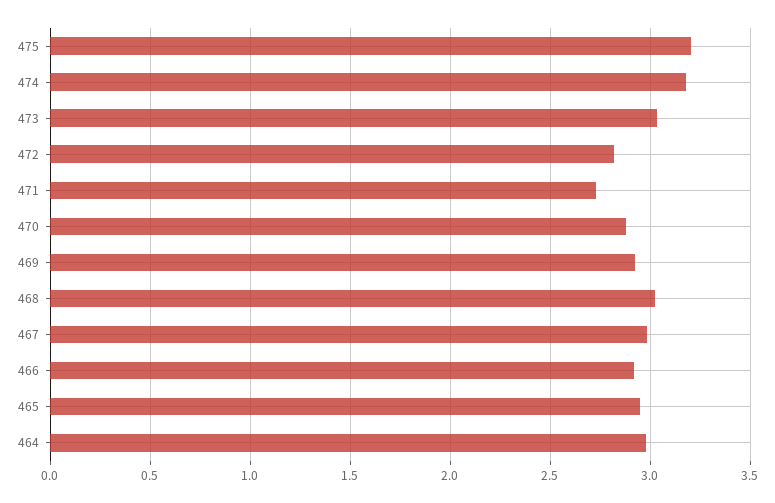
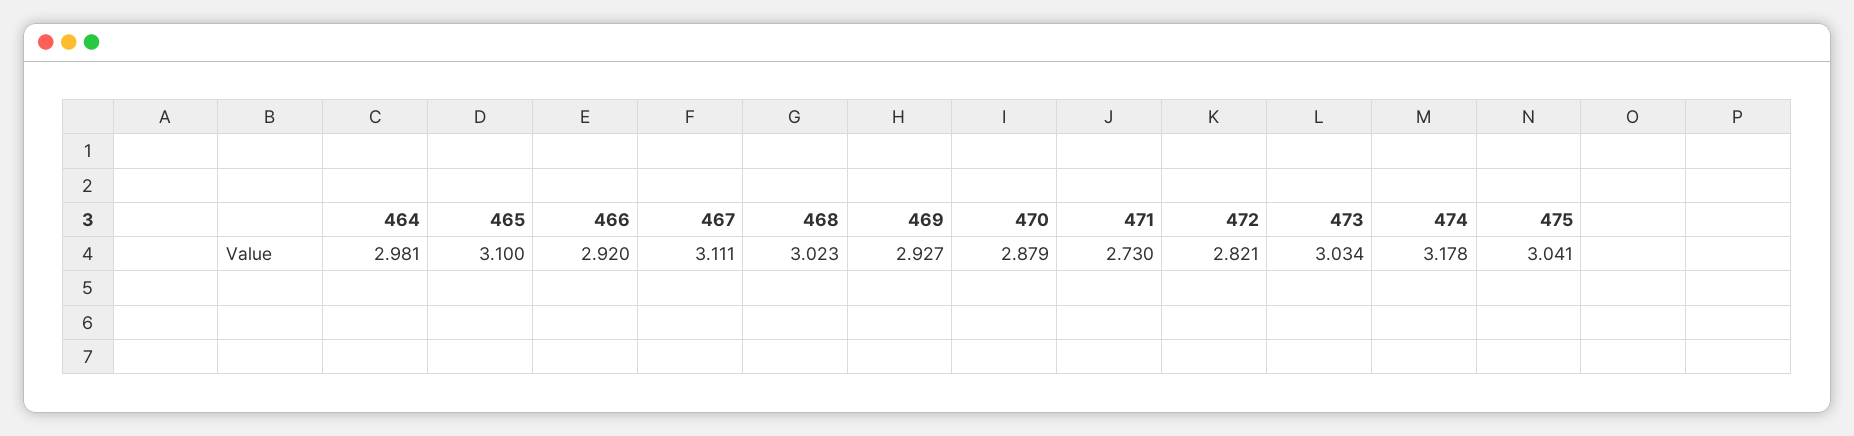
475: 3.2 -> 3.041
467: 3 -> 3.111
465: 2.95 -> 3.1

